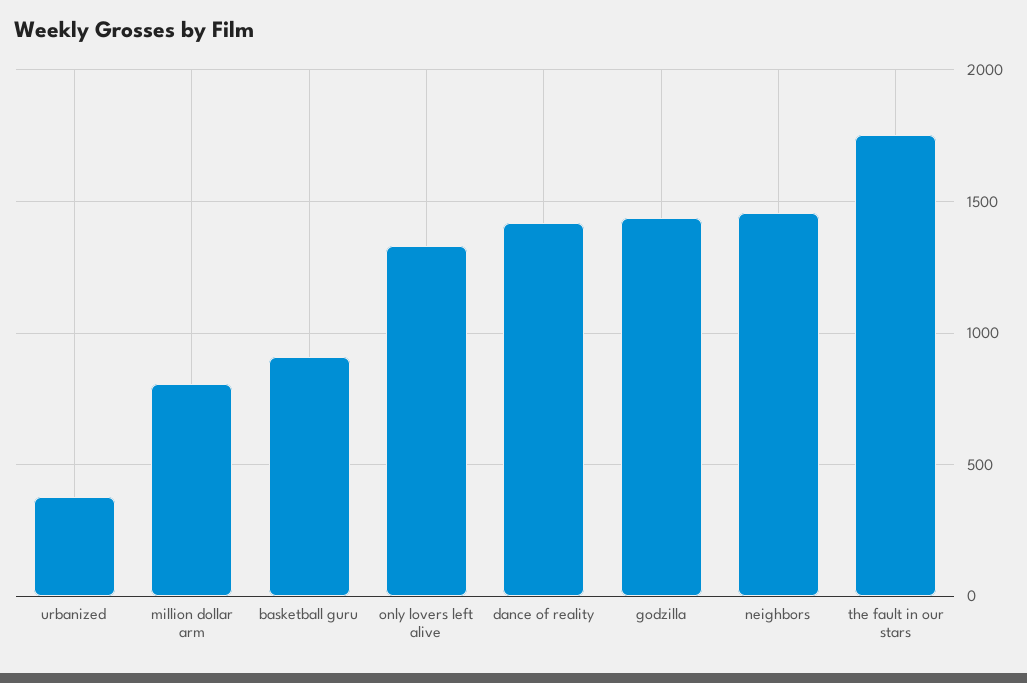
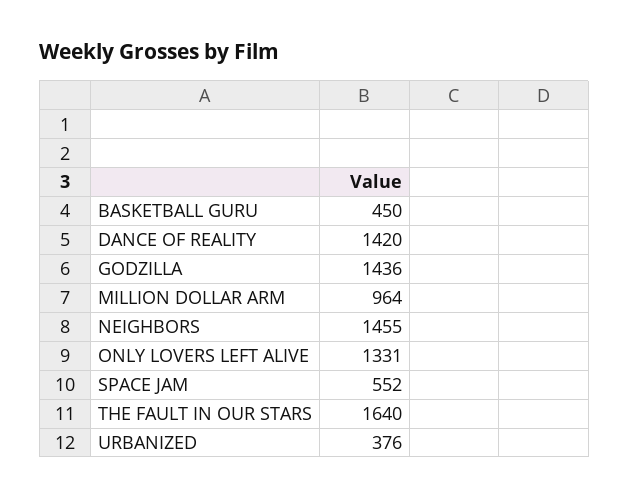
million dollar arm: 800 -> 964
basketball guru: 900 -> 450
the fault in our stars: 1750 -> 1640
SPACE JAM: none -> 552

